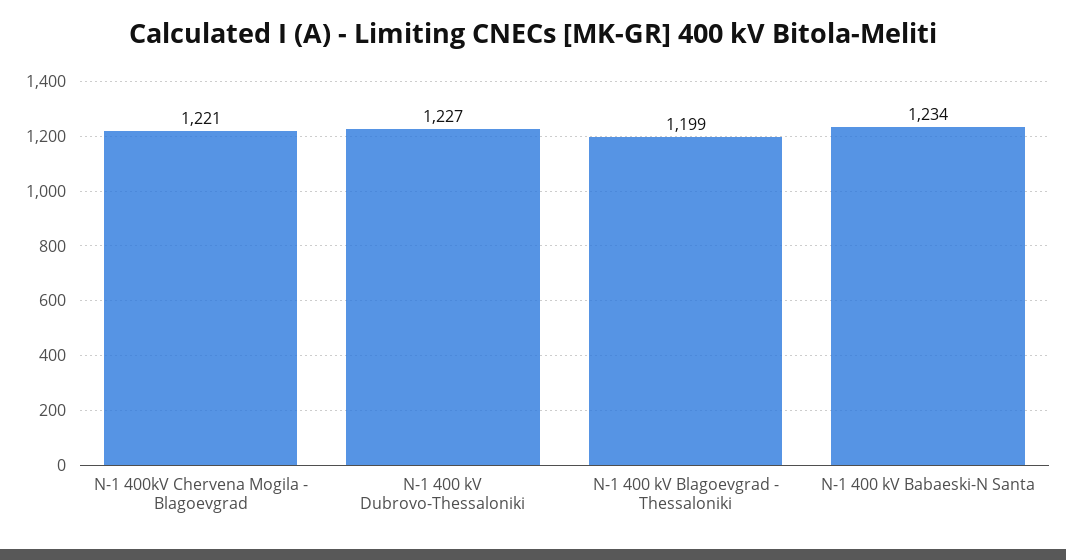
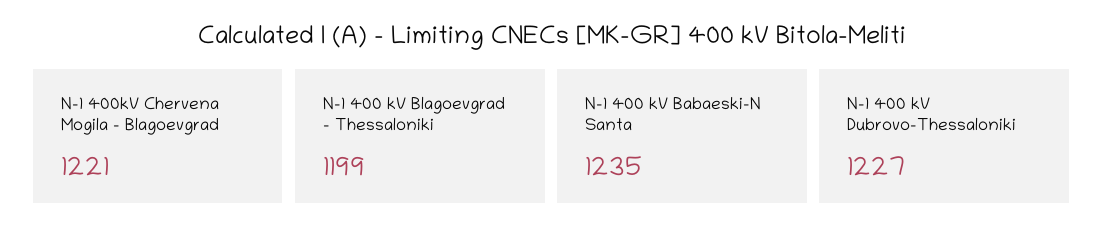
N-1 400 kV Babaeski-N Santa: 1234 -> 1235

